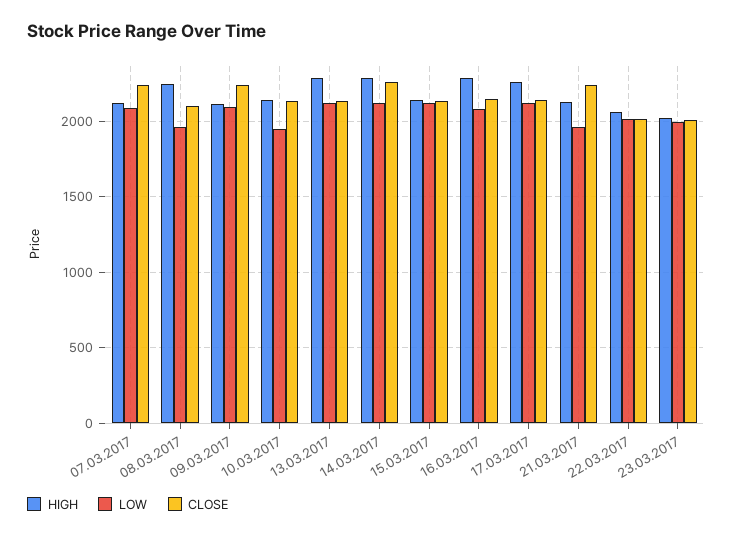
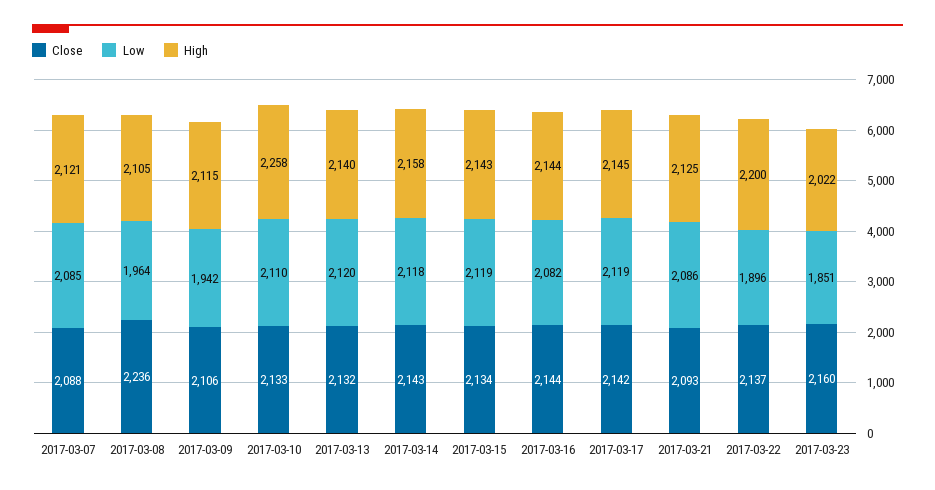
CLOSE, 07.03.2017: 2250 -> 2088
HIGH, 08.03.2017: 2250 -> 2105
CLOSE, 08.03.2017: 2100 -> 2236
LOW, 09.03.2017: 2100 -> 1942
CLOSE, 09.03.2017: 2250 -> 2106
HIGH, 10.03.2017: 2150 -> 2258
LOW, 10.03.2017: 1950 -> 2110
HIGH, 13.03.2017: 2300 -> 2140
HIGH, 14.03.2017: 2300 -> 2158
CLOSE, 14.03.2017: 2250 -> 2143
HIGH, 16.03.2017: 2300 -> 2144
HIGH, 17.03.2017: 2250 -> 2145
LOW, 21.03.2017: 1950 -> 2086
CLOSE, 21.03.2017: 2250 -> 2093
HIGH, 22.03.2017: 2050 -> 2200
LOW, 22.03.2017: 2000 -> 1896
CLOSE, 22.03.2017: 2000 -> 2137
LOW, 23.03.2017: 2000 -> 1851
CLOSE, 23.03.2017: 2000 -> 2160

